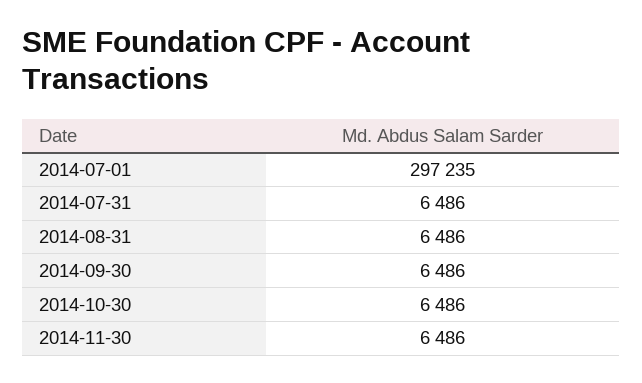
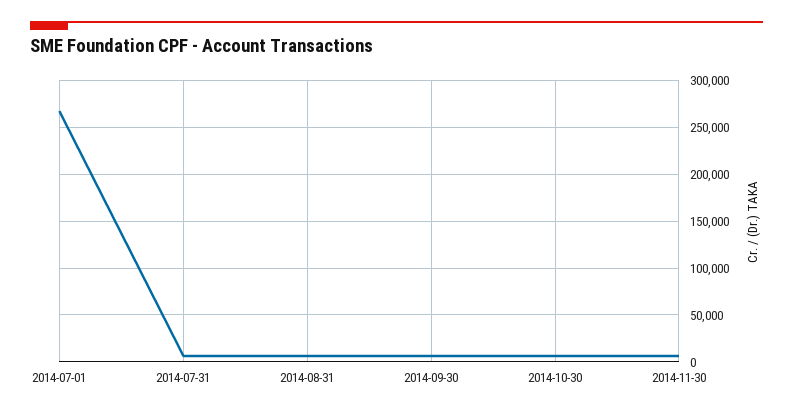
2014-07-01: 297235 -> 270000

